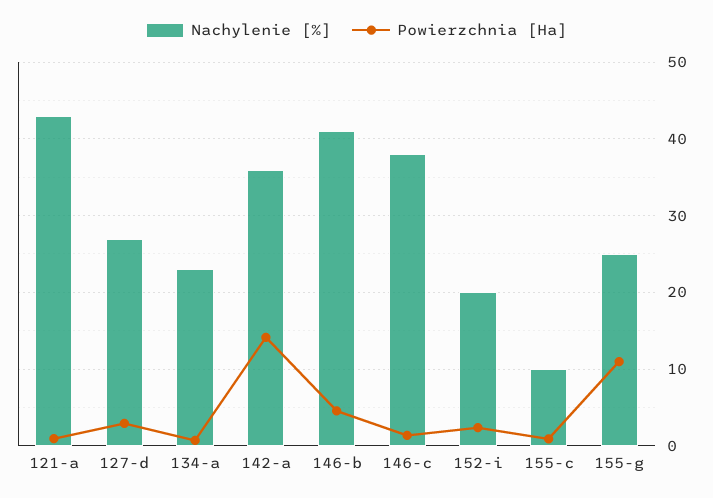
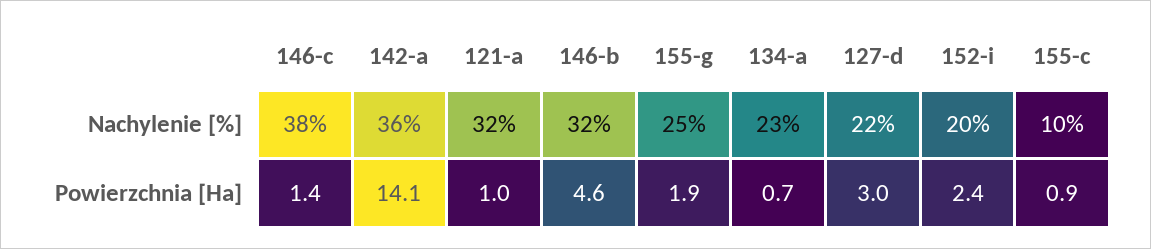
Nachylenie [%], 121-a: 43 -> 32
Nachylenie [%], 127-d: 27 -> 22
Nachylenie [%], 146-b: 41 -> 32
Powierzchnia [Ha], 155-g: 11 -> 1.9

